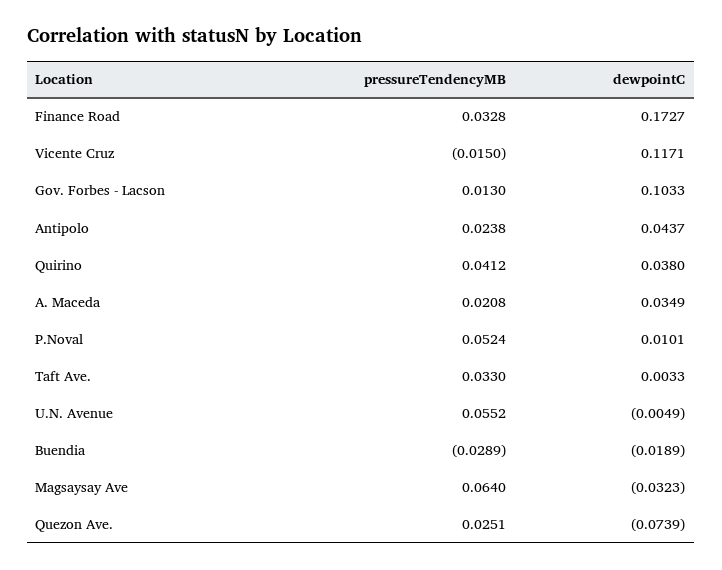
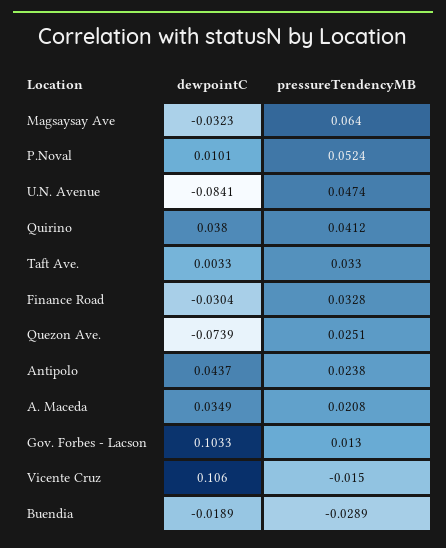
dewpointC, Finance Road: 0.1727 -> -0.0304
dewpointC, Vicente Cruz: 0.1171 -> 0.106
pressureTendencyMB, U.N. Avenue: 0.0552 -> 0.0474
dewpointC, U.N. Avenue: -0.0049 -> -0.0841

